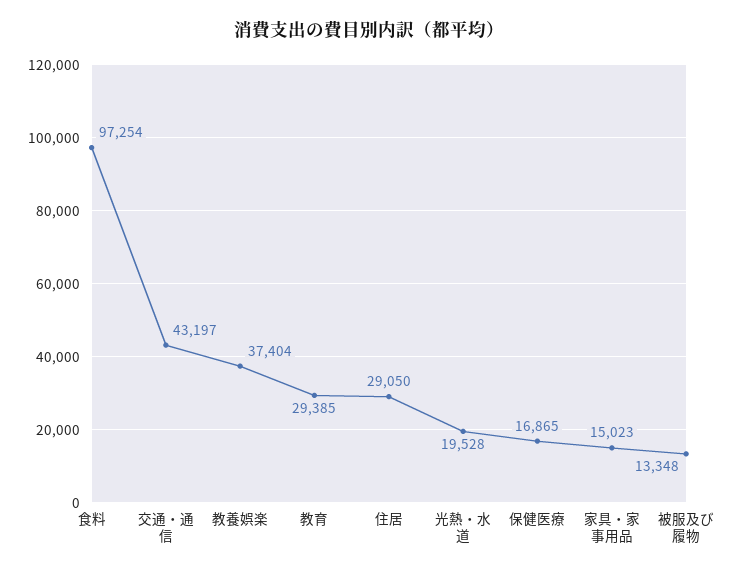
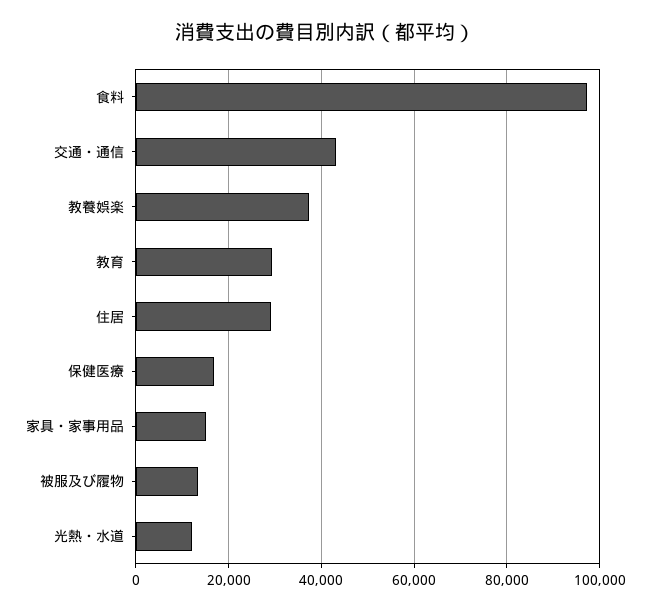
光熱・水道: 19528 -> 12000

